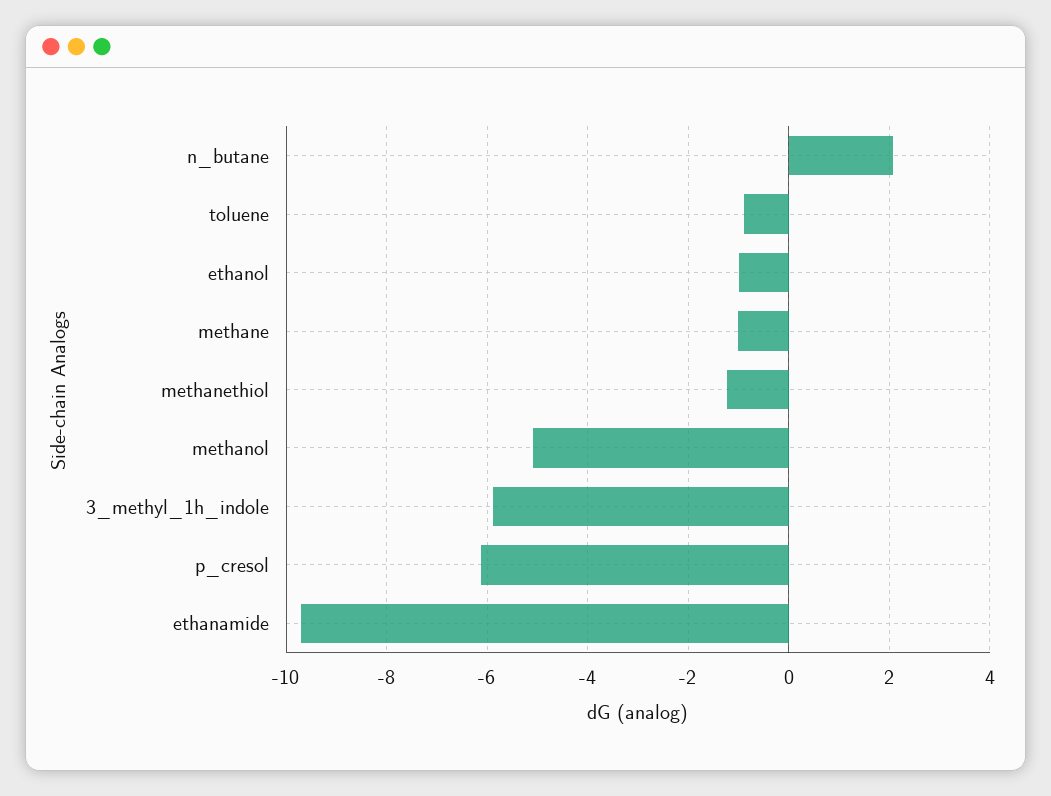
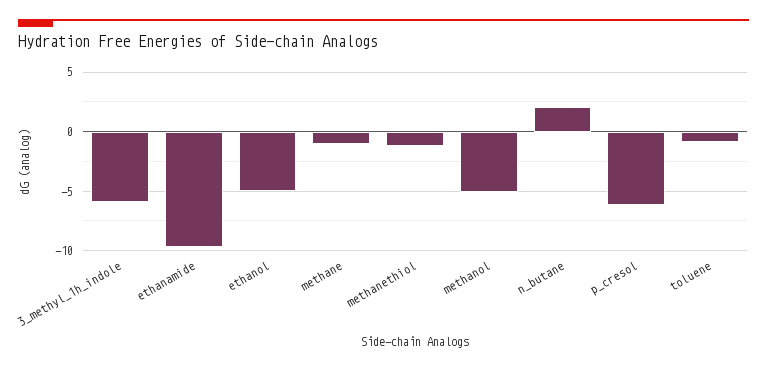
ethanol: -1 -> -5

